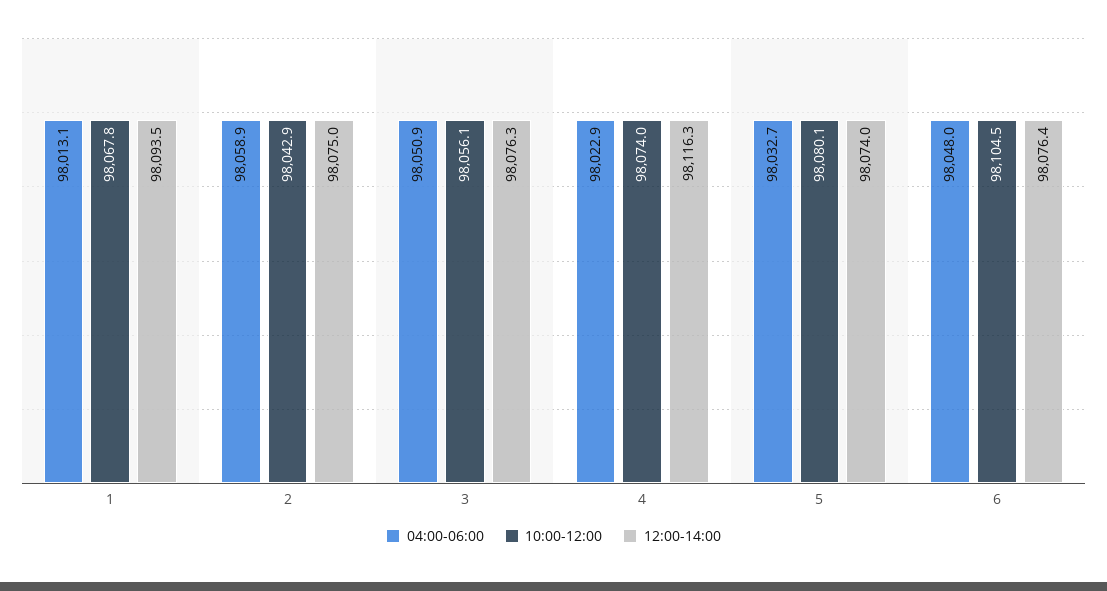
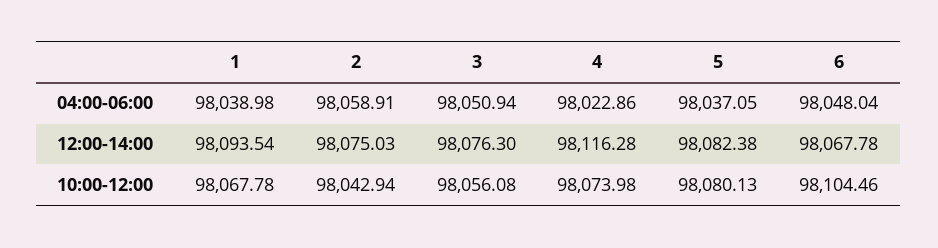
04:00-06:00, 1: 98013.1 -> 98038.98
04:00-06:00, 5: 98032.7 -> 98037.05
12:00-14:00, 5: 98074 -> 98082.38
12:00-14:00, 6: 98076.4 -> 98067.78

